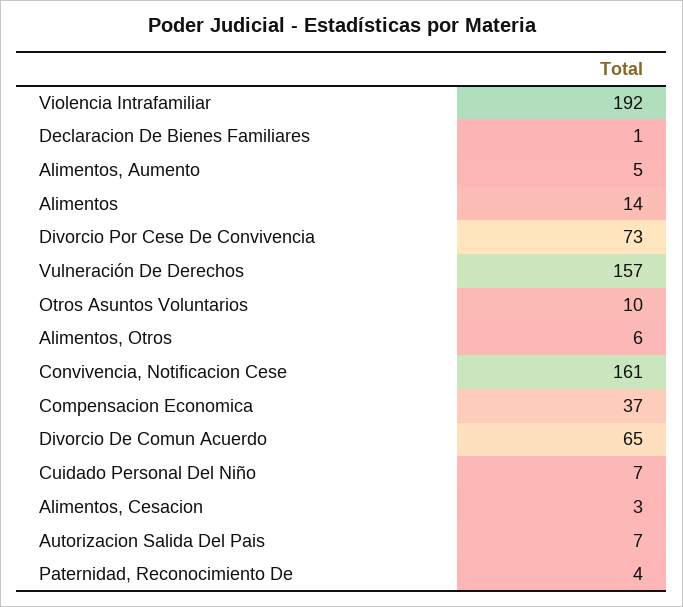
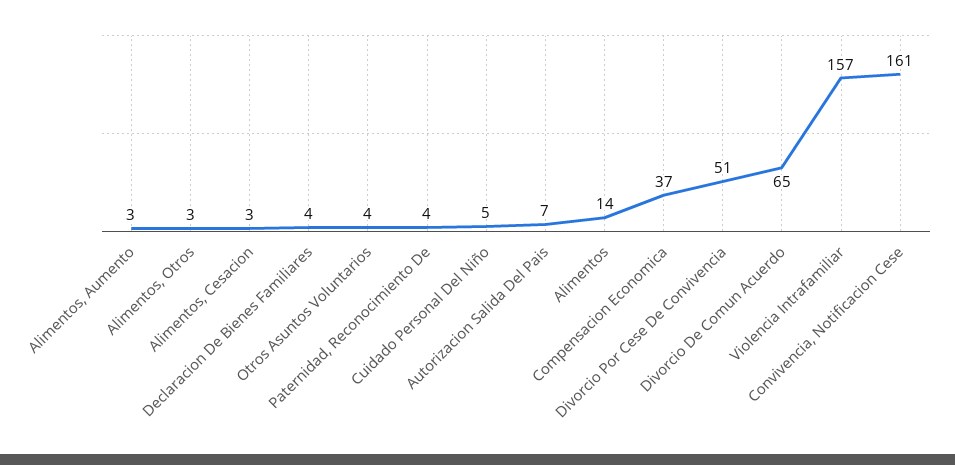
Violencia Intrafamiliar: 192 -> 157
Declaracion De Bienes Familiares: 1 -> 4
Alimentos, Aumento: 5 -> 3
Divorcio Por Cese De Convivencia: 73 -> 51
Vulneración De Derechos: 157 -> none
Otros Asuntos Voluntarios: 10 -> 4
Alimentos, Otros: 6 -> 3
Cuidado Personal Del Niño: 7 -> 5

